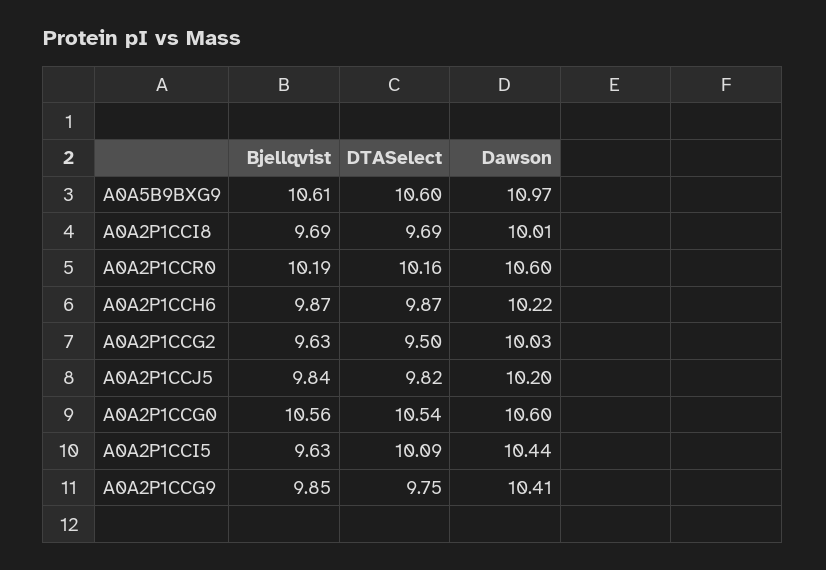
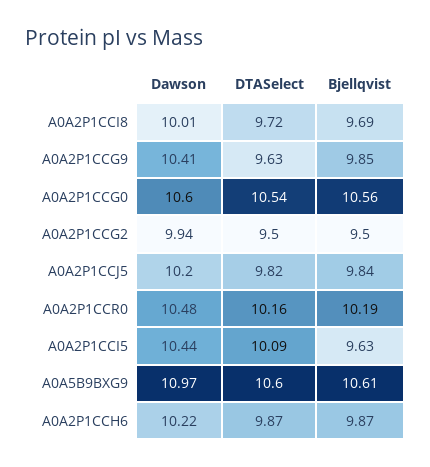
DTASelect, A0A2P1CCI8: 9.69 -> 9.72
Dawson, A0A2P1CCR0: 10.6 -> 10.48
Bjellqvist, A0A2P1CCG2: 9.63 -> 9.5
Dawson, A0A2P1CCG2: 10.03 -> 9.94
DTASelect, A0A2P1CCG9: 9.75 -> 9.63

